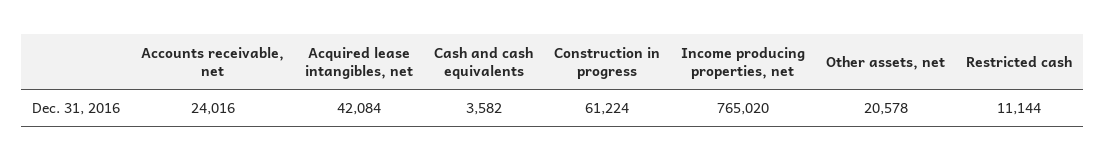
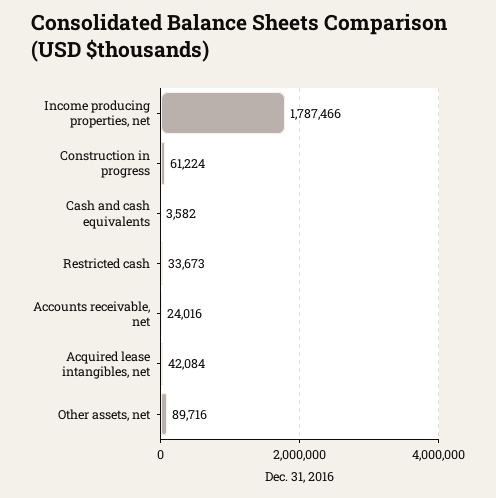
Income producing properties, net: 765020 -> 1787466
Other assets, net: 20578 -> 89716
Restricted cash: 11144 -> 33673

